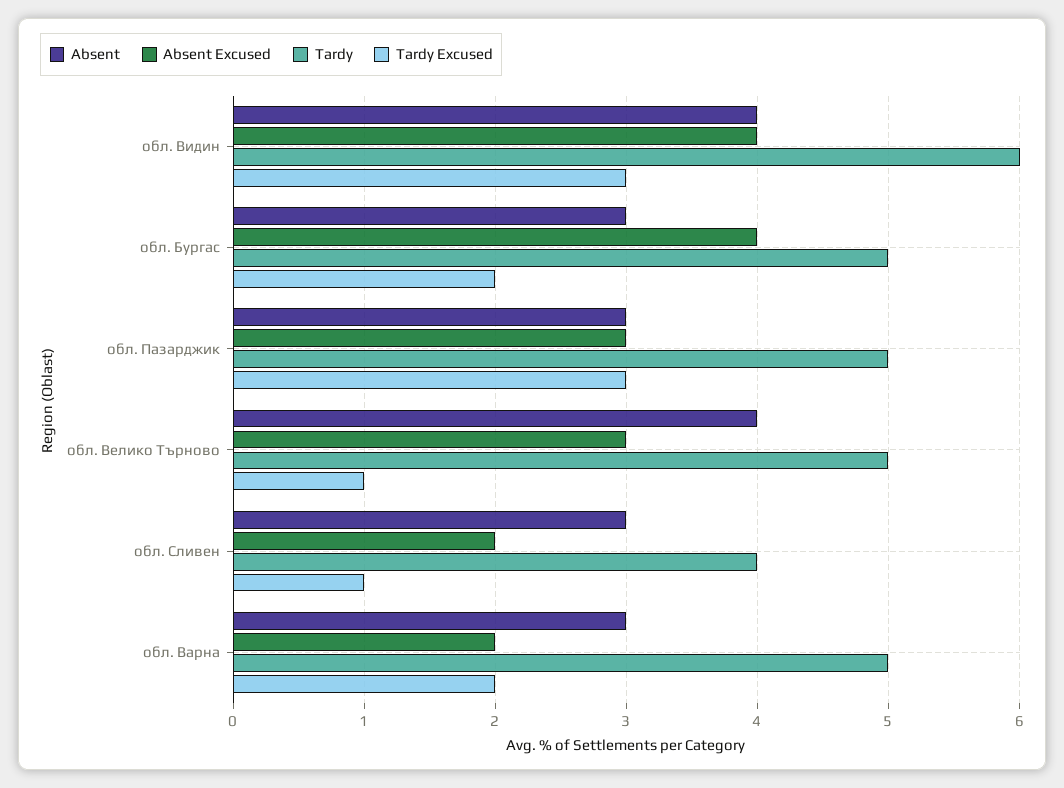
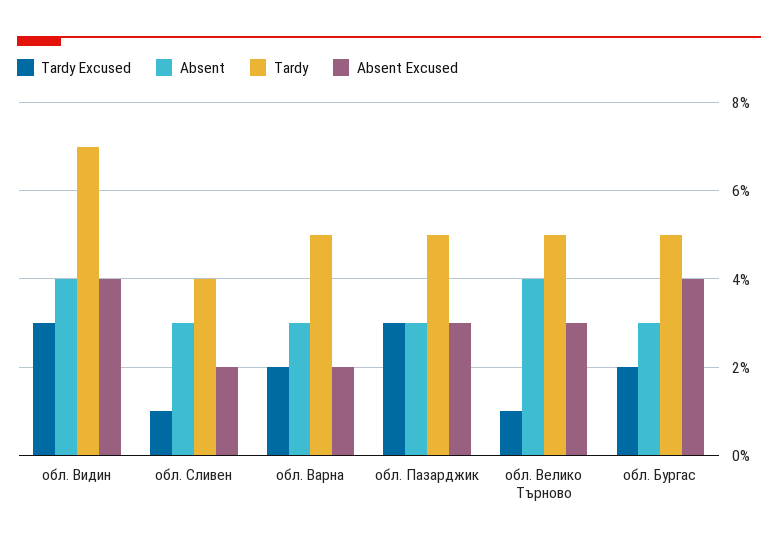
Tardy, обл. Видин: 6 -> 7

